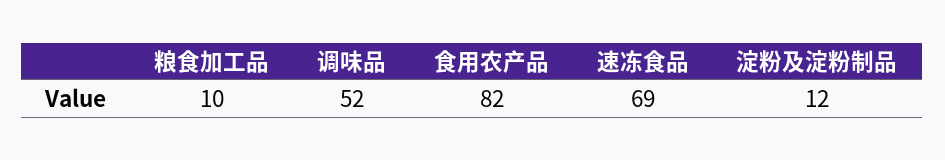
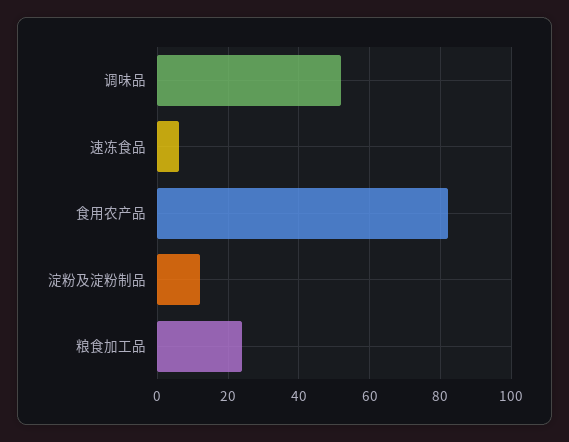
粮食加工品: 10 -> 25
速冻食品: 69 -> 5

